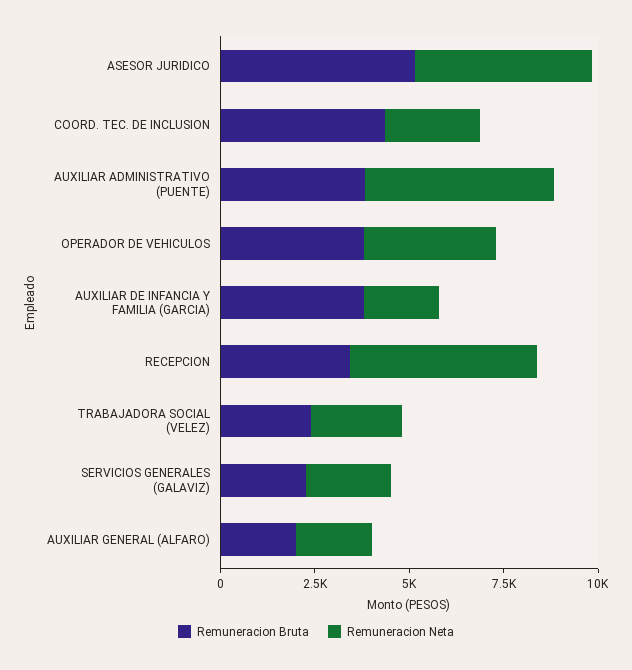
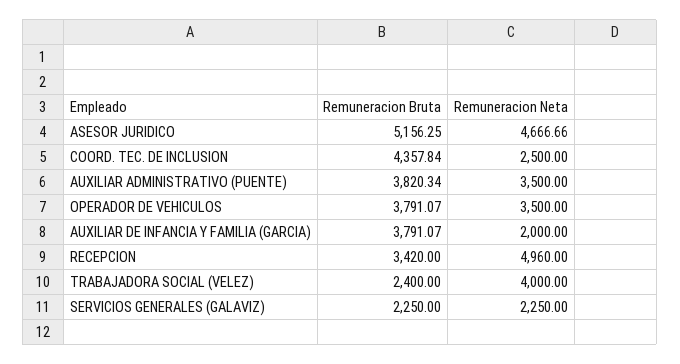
Remuneracion Neta, AUXILIAR ADMINISTRATIVO (PUENTE): 5000 -> 3500
Remuneracion Neta, TRABAJADORA SOCIAL (VELEZ): 2500 -> 4000
Remuneracion Bruta, AUXILIAR GENERAL (ALFARO): 2000 -> none
Remuneracion Neta, AUXILIAR GENERAL (ALFARO): 2000 -> none

